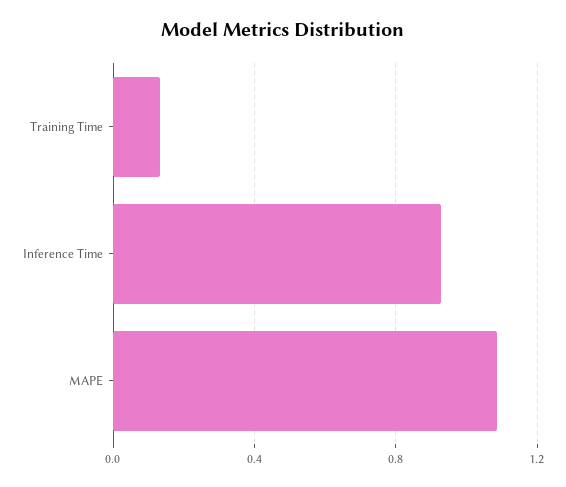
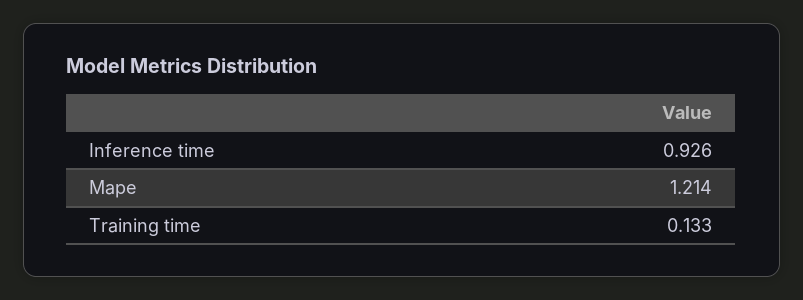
MAPE: 1.1 -> 1.214

